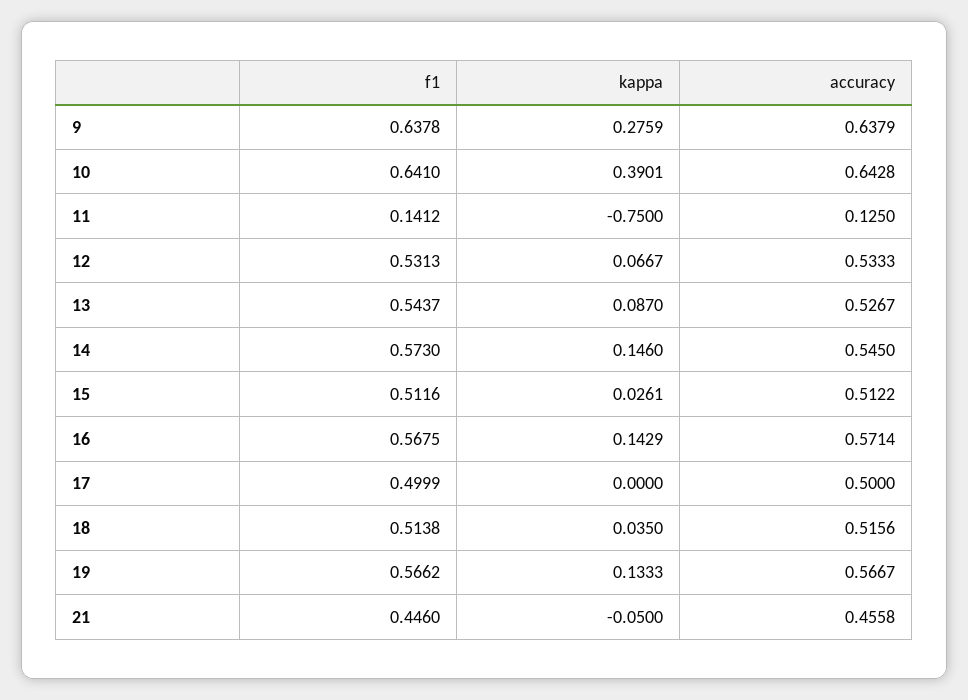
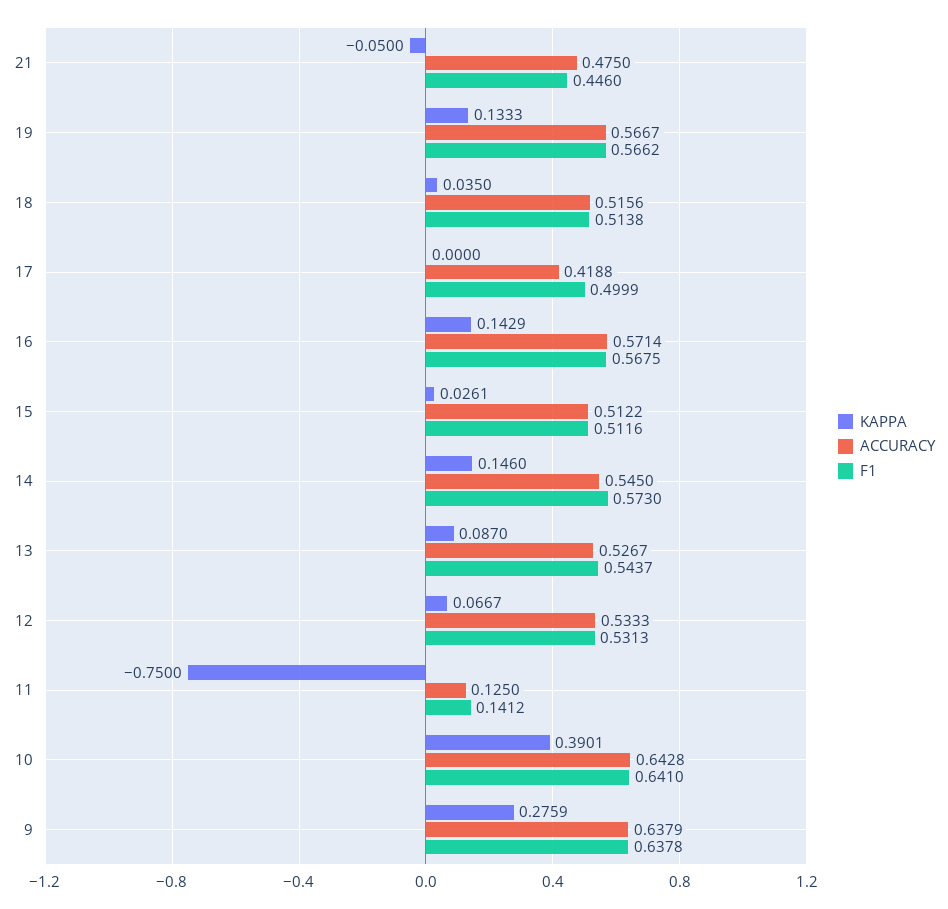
accuracy, 17: 0.5 -> 0.4188
accuracy, 21: 0.4558 -> 0.475

